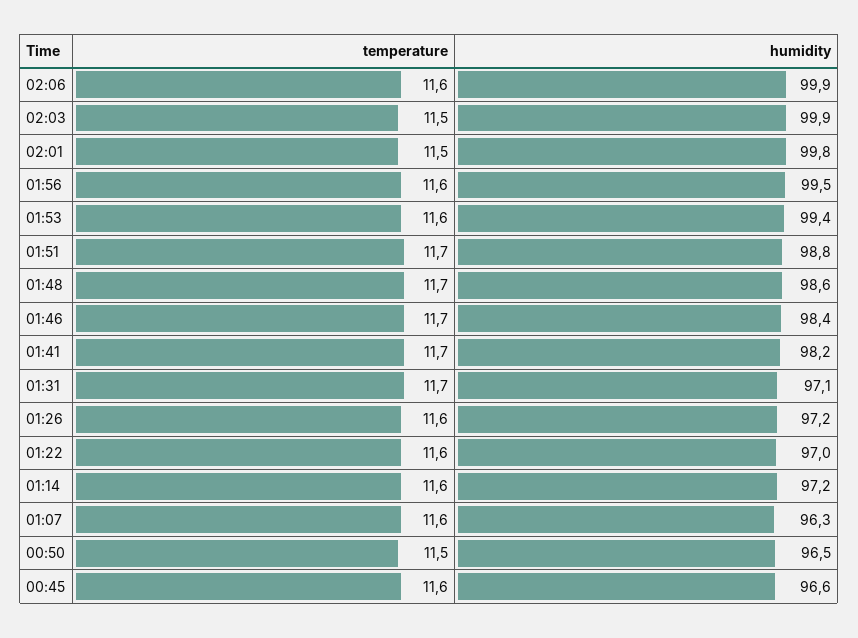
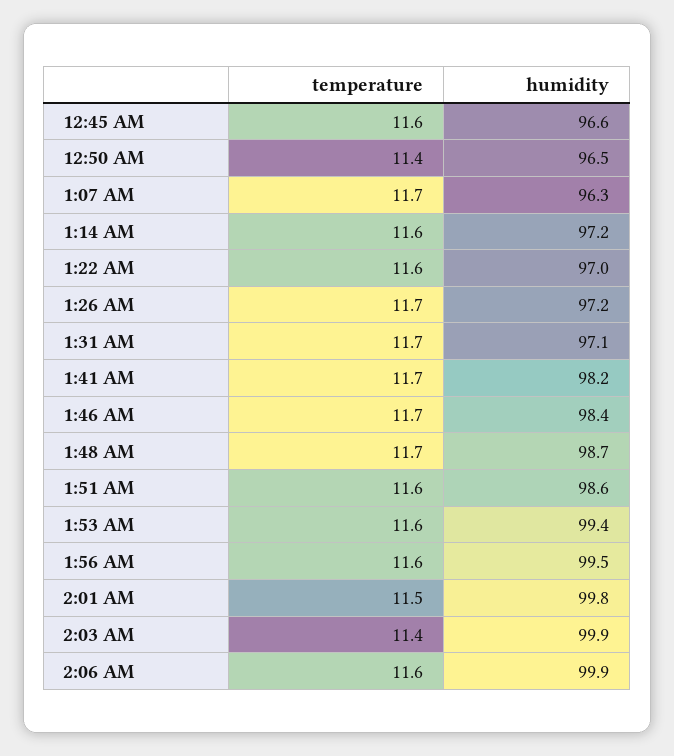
temperature, 02:03: 11.5 -> 11.4
temperature, 01:51: 11.7 -> 11.6
humidity, 01:51: 98.8 -> 98.6
humidity, 01:48: 98.6 -> 98.7
temperature, 01:26: 11.6 -> 11.7
temperature, 01:07: 11.6 -> 11.7
temperature, 00:50: 11.5 -> 11.4

